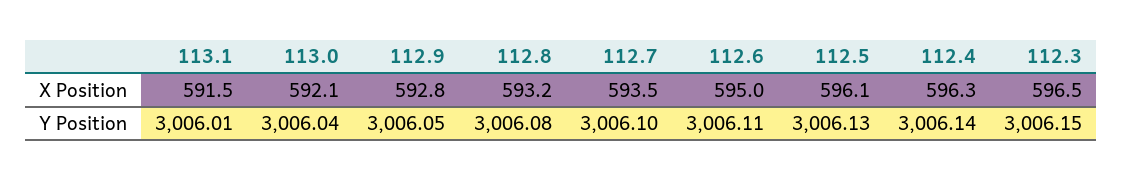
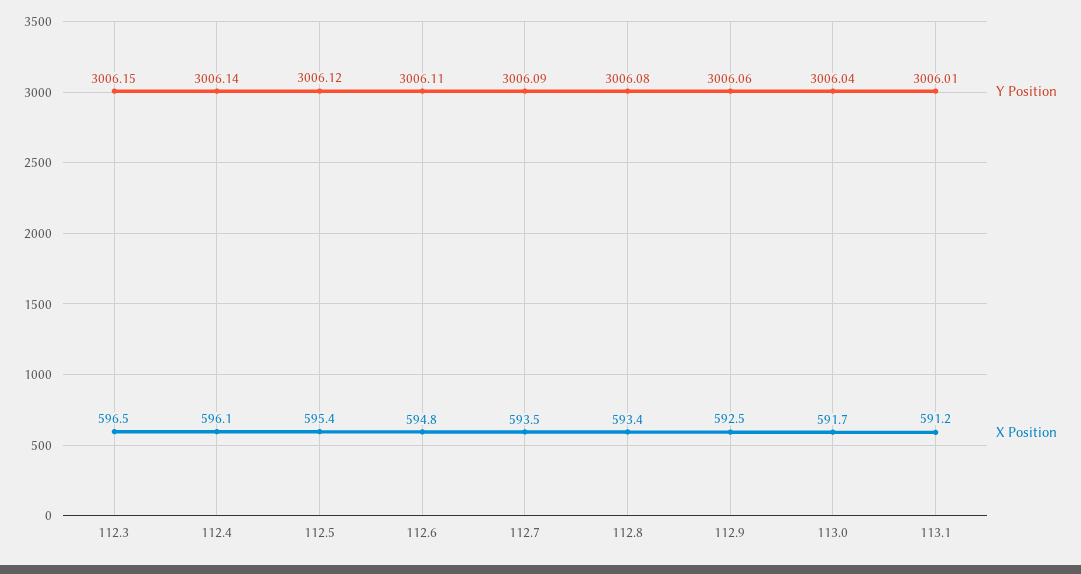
X Position, 113.1: 591.5 -> 591.2
X Position, 113.0: 592.1 -> 591.7
X Position, 112.9: 592.8 -> 592.5
X Position, 112.8: 593.2 -> 593.4
X Position, 112.6: 595 -> 594.8
X Position, 112.5: 596.1 -> 595.4
X Position, 112.4: 596.3 -> 596.1
Y Position, 112.9: 3006.05 -> 3006.06
Y Position, 112.7: 3006.1 -> 3006.09
Y Position, 112.5: 3006.13 -> 3006.12

